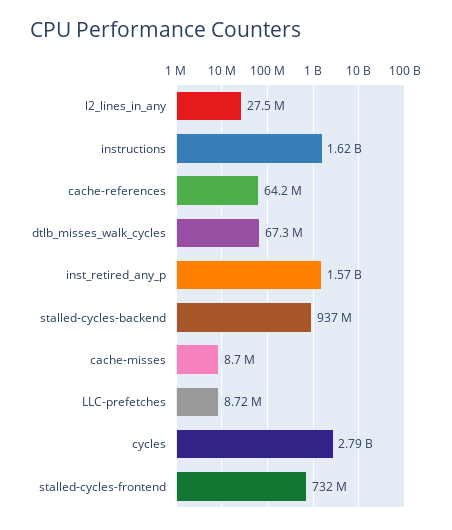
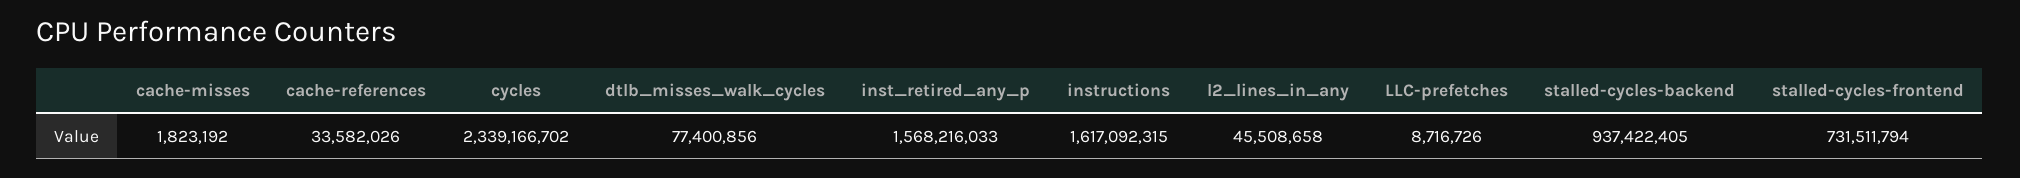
l2_lines_in_any: 27500000 -> 45508658
cache-references: 64200000 -> 33582026
dtlb_misses_walk_cycles: 67300000 -> 77400856
cache-misses: 8700000 -> 1823192
cycles: 2790000000 -> 2339166702

